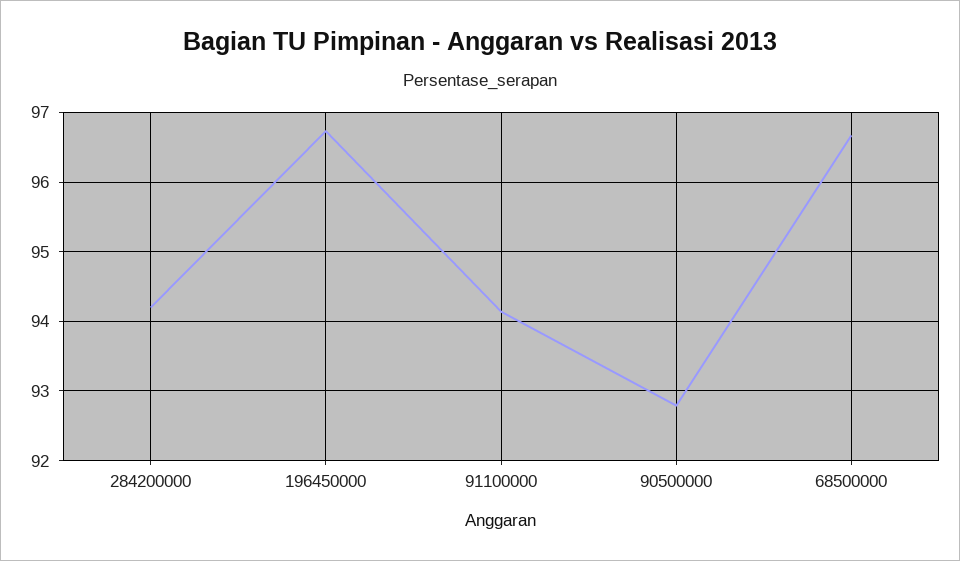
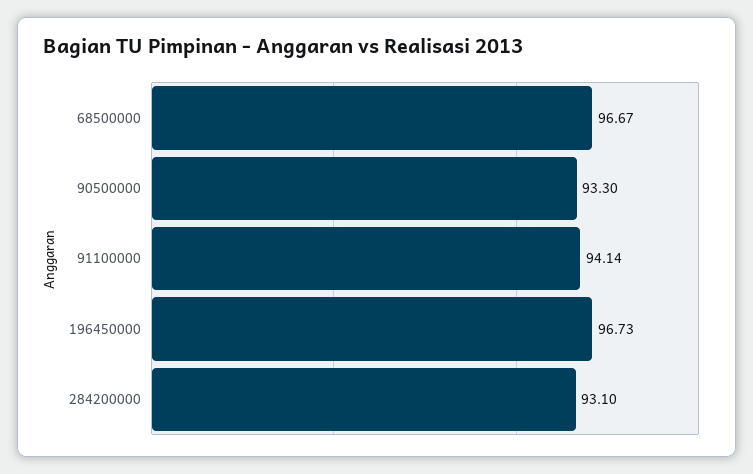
284200000: 94.2 -> 93.1
90500000: 92.8 -> 93.3

